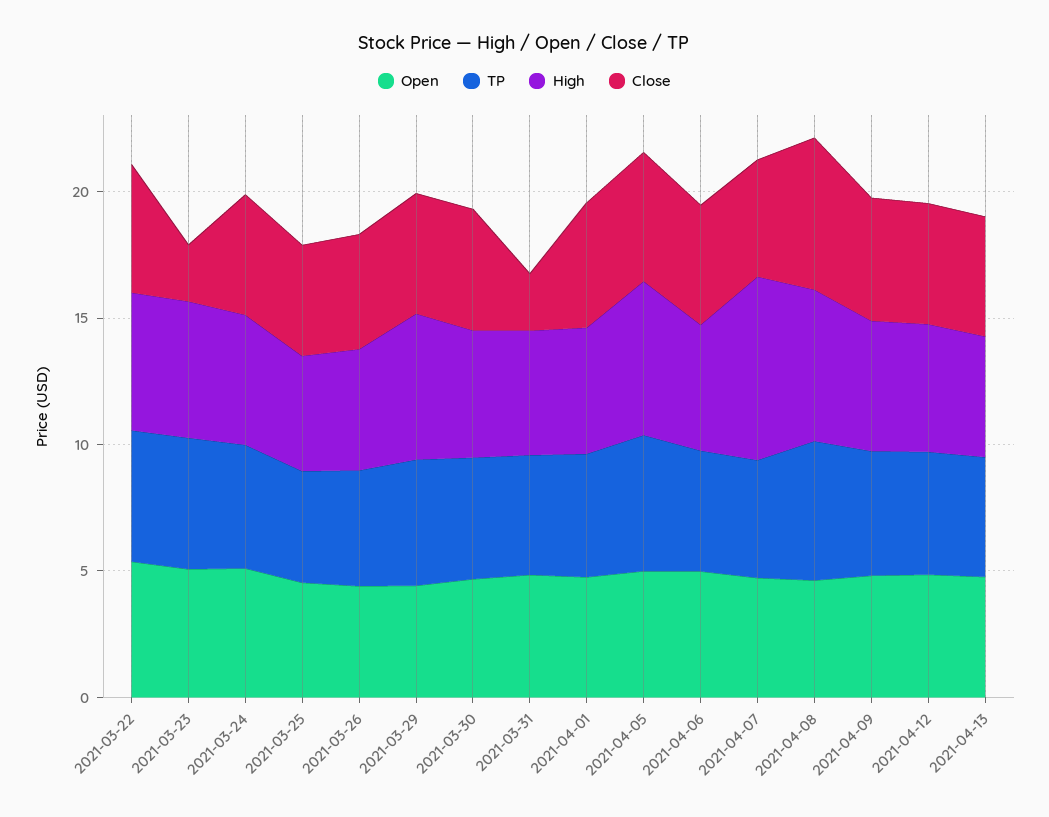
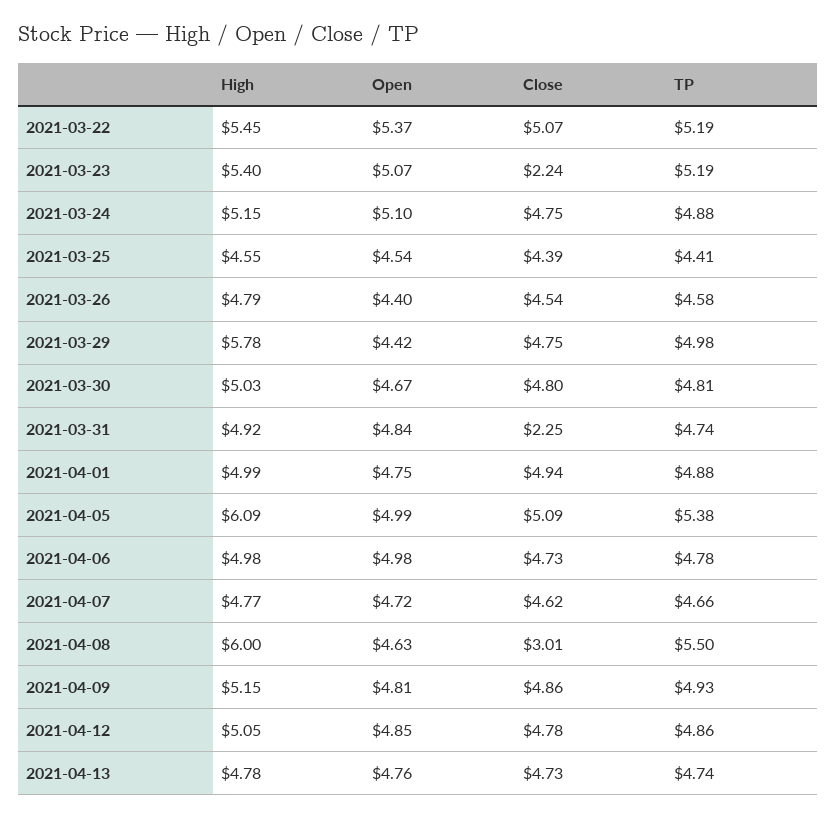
High, 2021-04-07: 7 -> 4.77
Close, 2021-04-08: 6 -> 3.01

